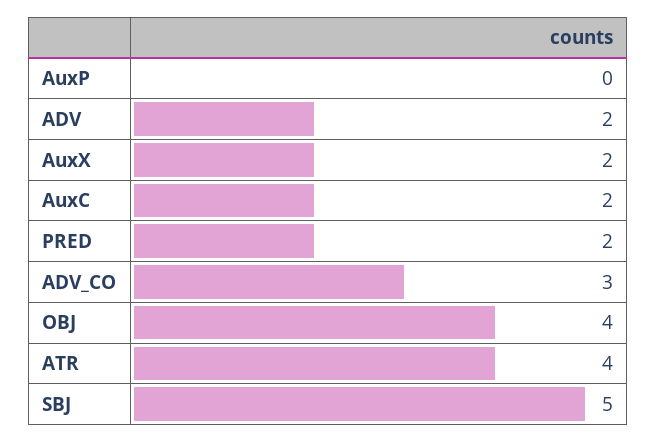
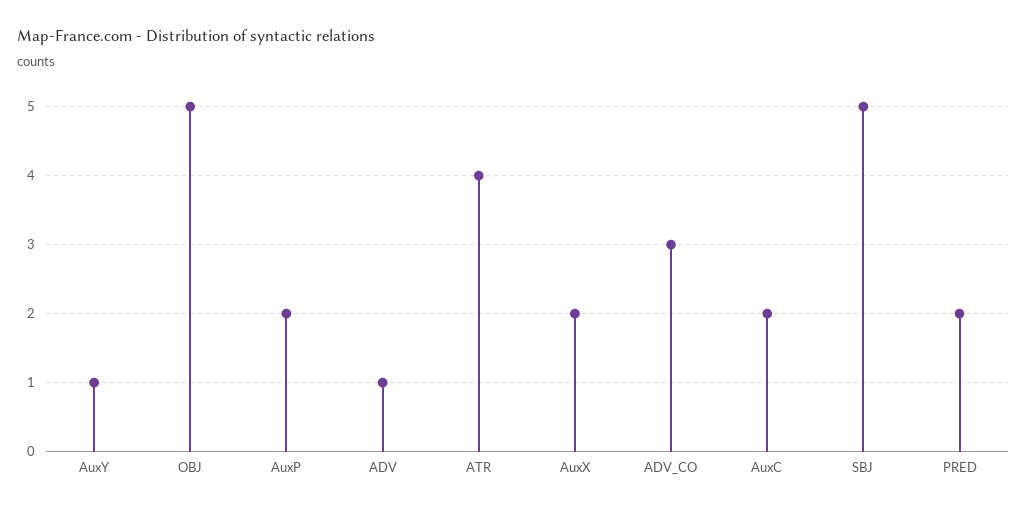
AuxP: 0 -> 2
ADV: 2 -> 1
OBJ: 4 -> 5
AuxY: none -> 1

